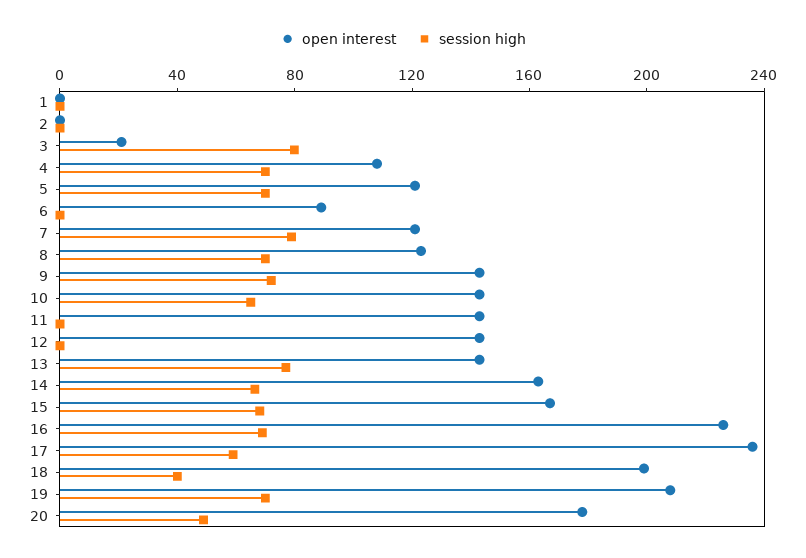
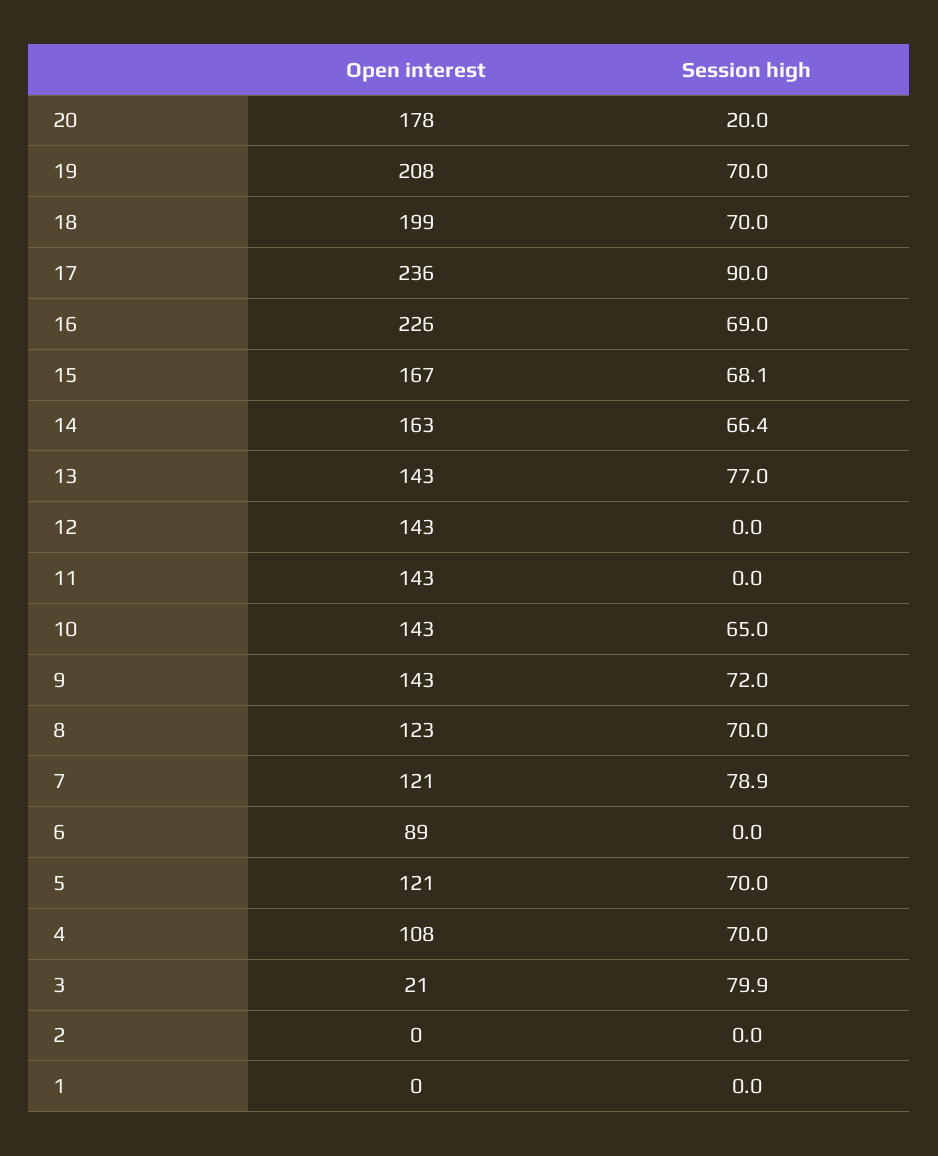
session high, 17: 60 -> 90
session high, 18: 40 -> 70
session high, 20: 50 -> 20

